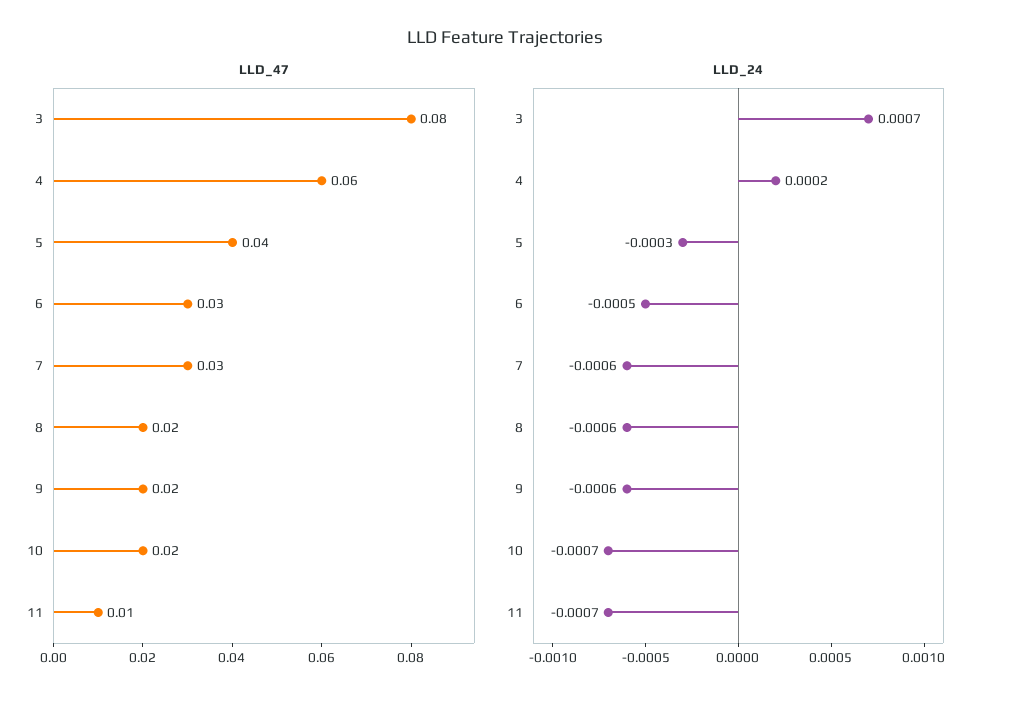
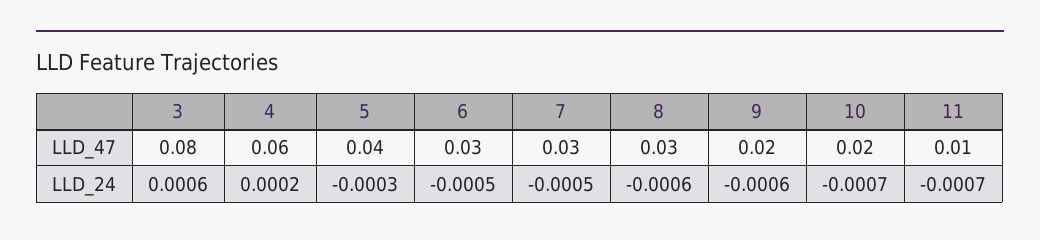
LLD_47, 8: 0.02 -> 0.03
LLD_24, 3: 0.0007 -> 0.0006
LLD_24, 7: -0.0006 -> -0.0005

